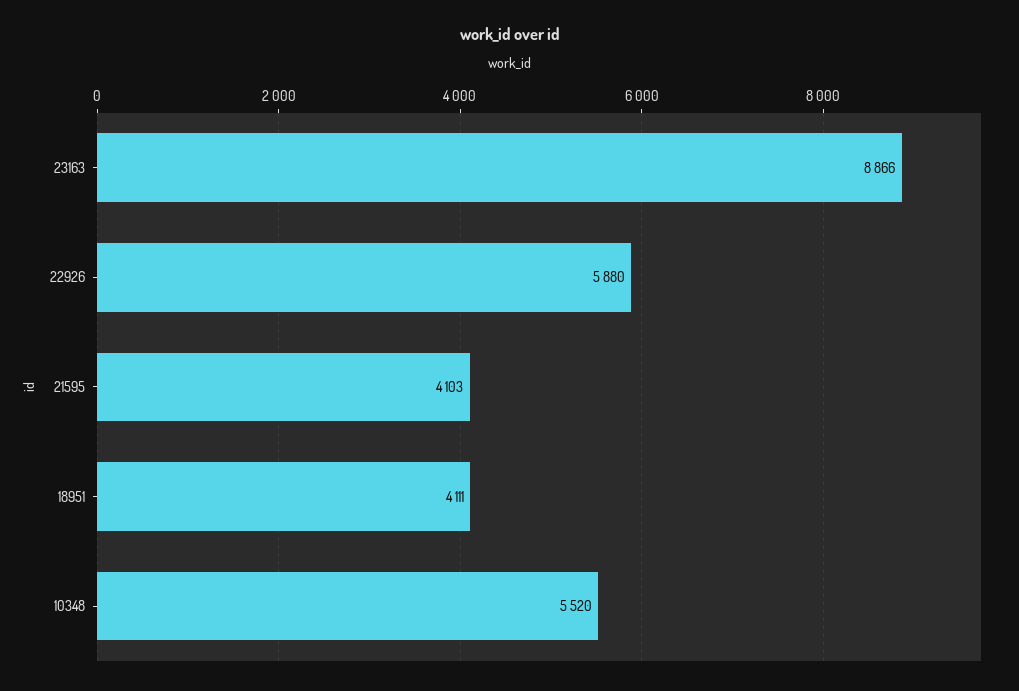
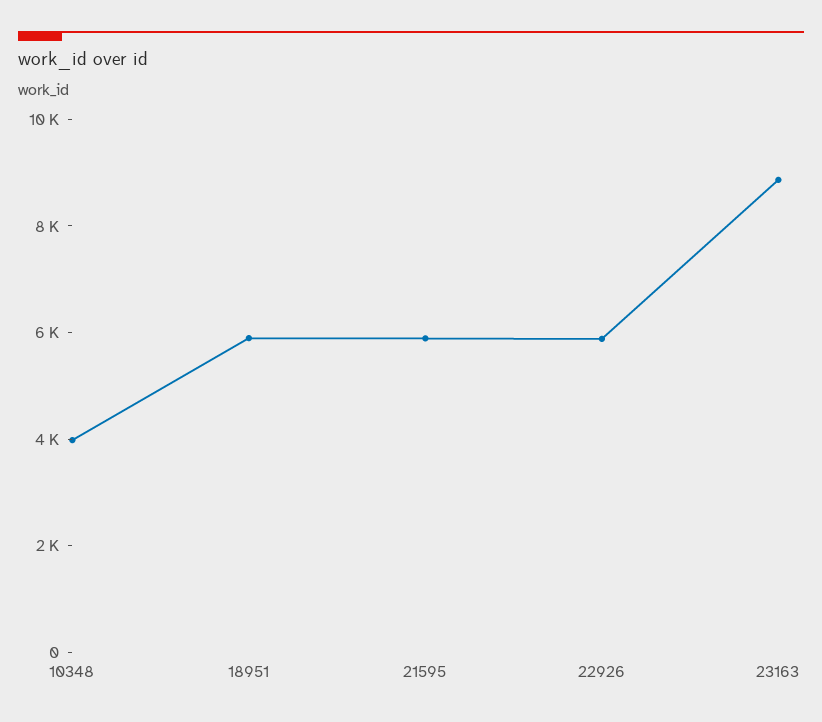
21595: 4103 -> 6000
18951: 4111 -> 6000
10348: 5520 -> 4000

